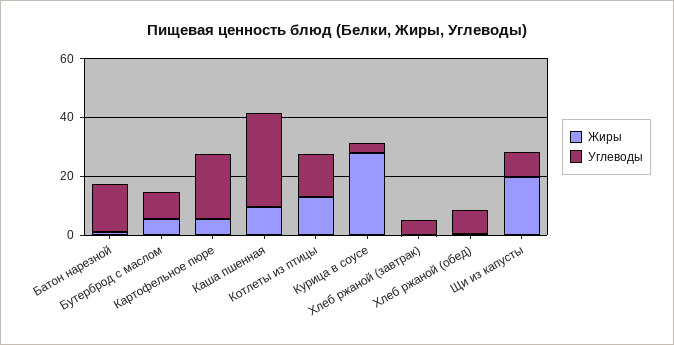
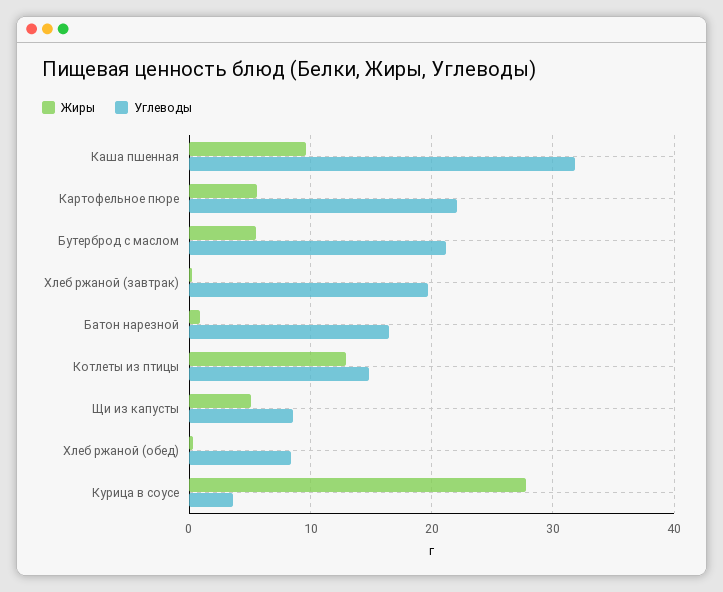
Углеводы, Бутерброд с маслом: 10 -> 21
Углеводы, Хлеб ржаной (завтрак): 5 -> 20
Жиры, Щи из капусты: 20 -> 5

